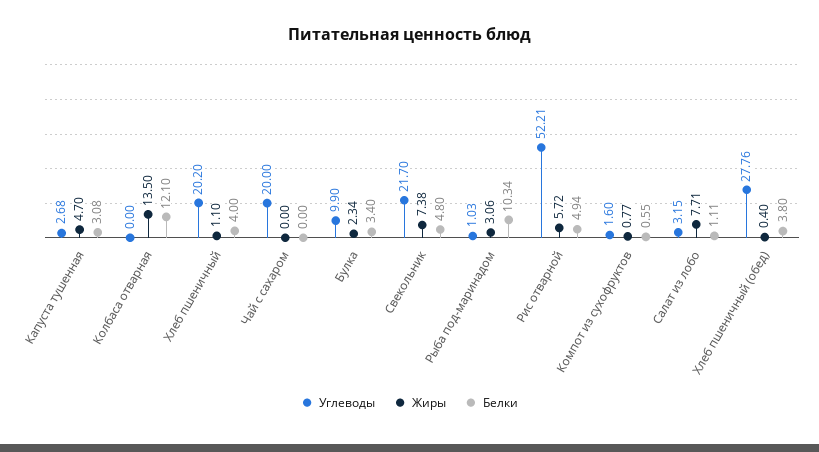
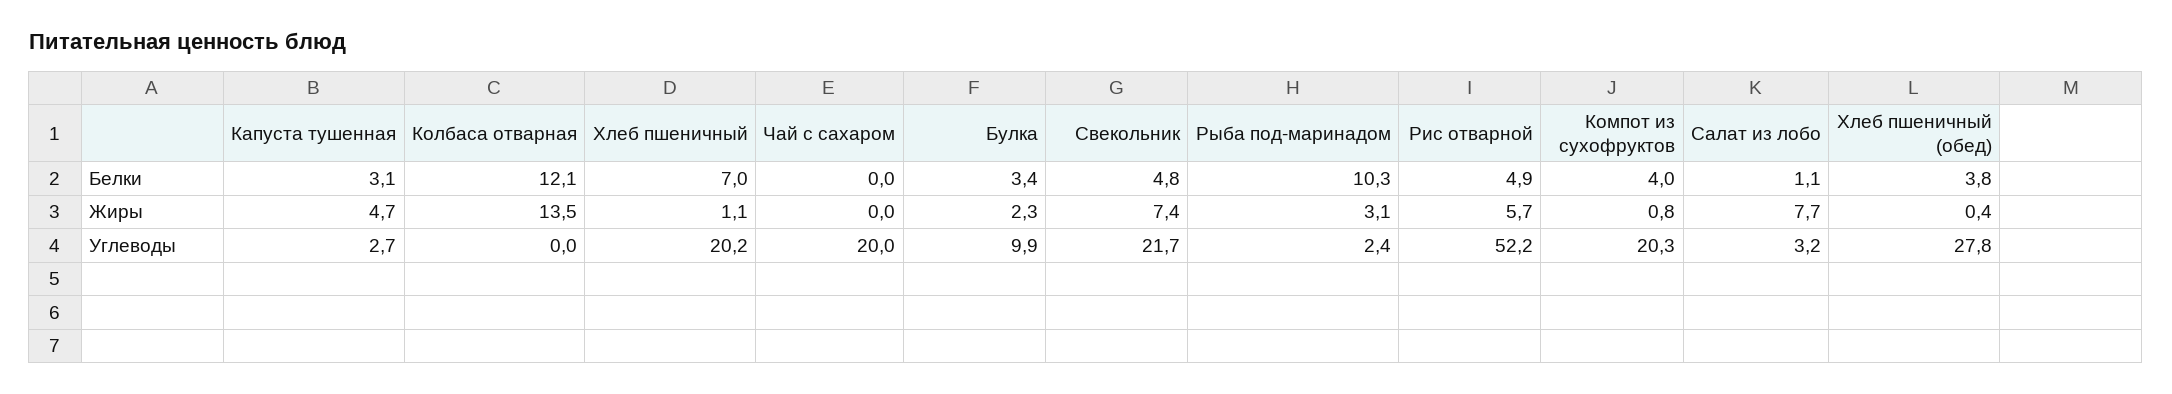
Белки, Хлеб пшеничный: 4 -> 7
Углеводы, Рыба под-маринадом: 1.03 -> 2.4
Углеводы, Компот из сухофруктов: 1.6 -> 20.3
Белки, Компот из сухофруктов: 0.55 -> 4

